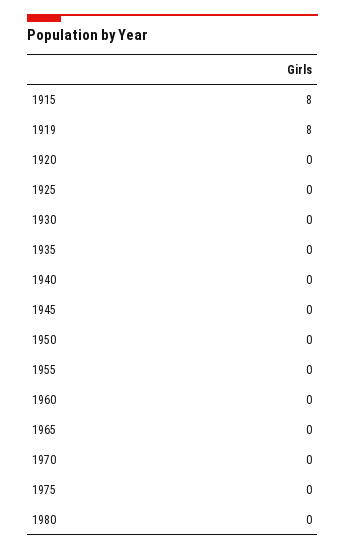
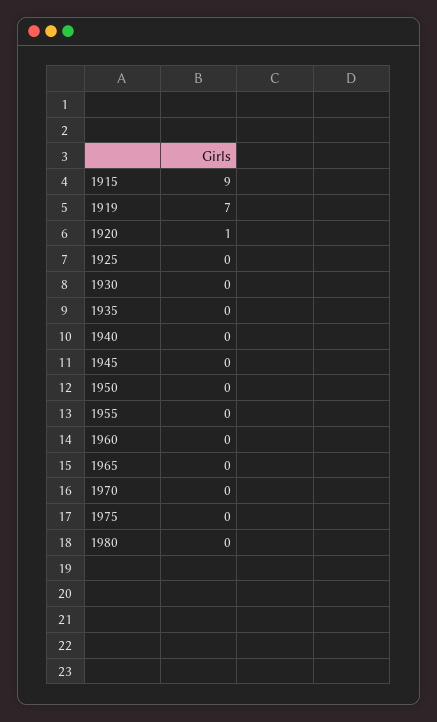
1915: 8 -> 9
1919: 8 -> 7
1920: 0 -> 1

